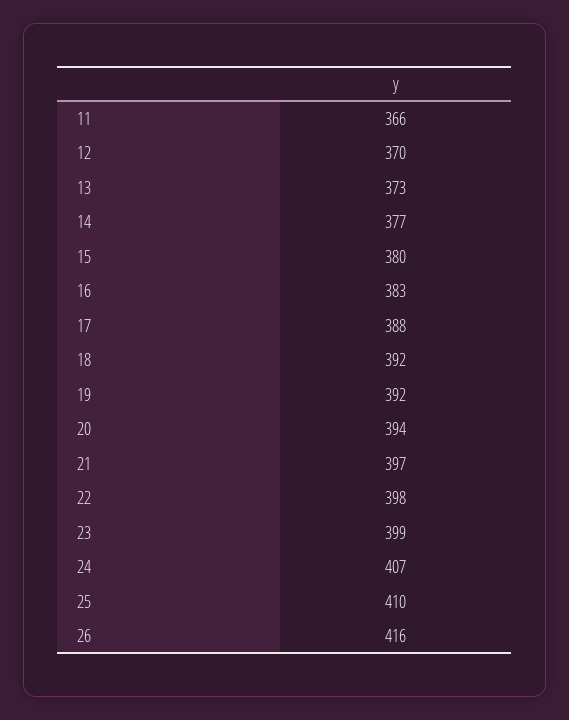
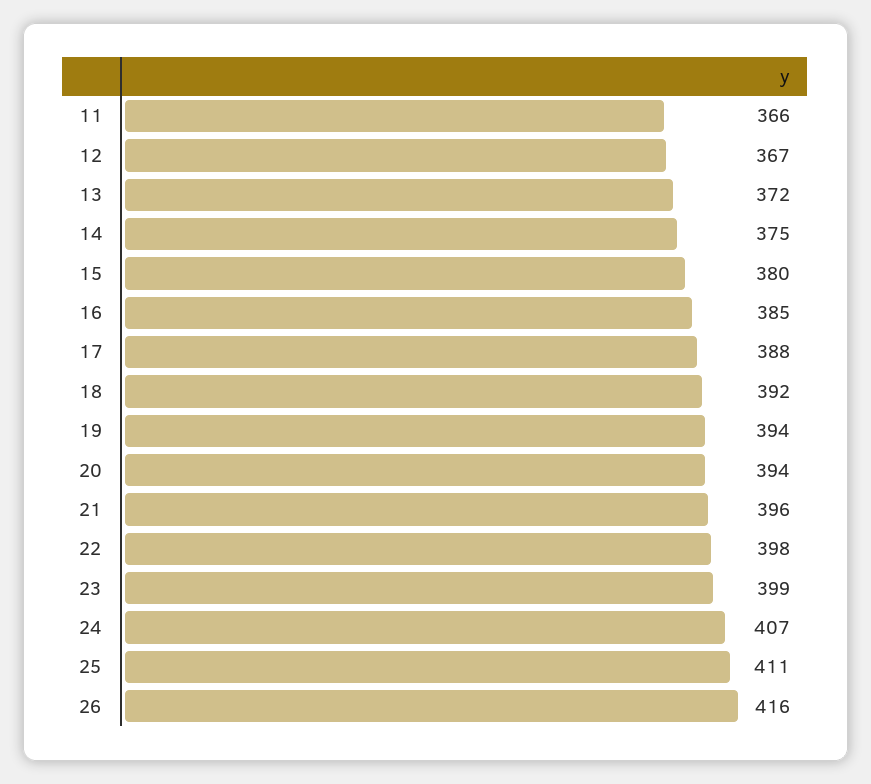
12: 370 -> 367
13: 373 -> 372
14: 377 -> 375
16: 383 -> 385
19: 392 -> 394
21: 397 -> 396
25: 410 -> 411

